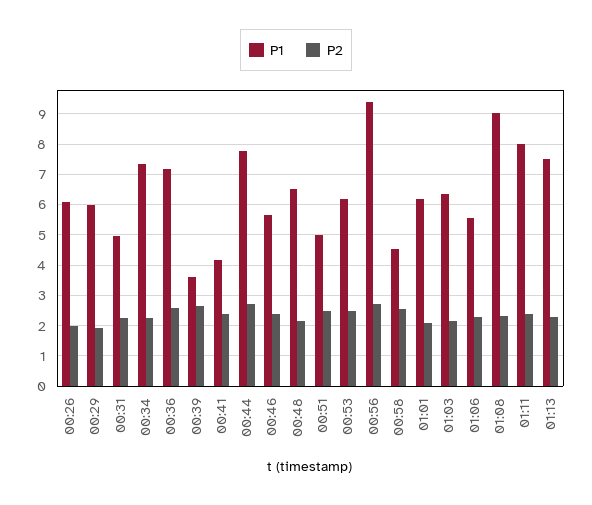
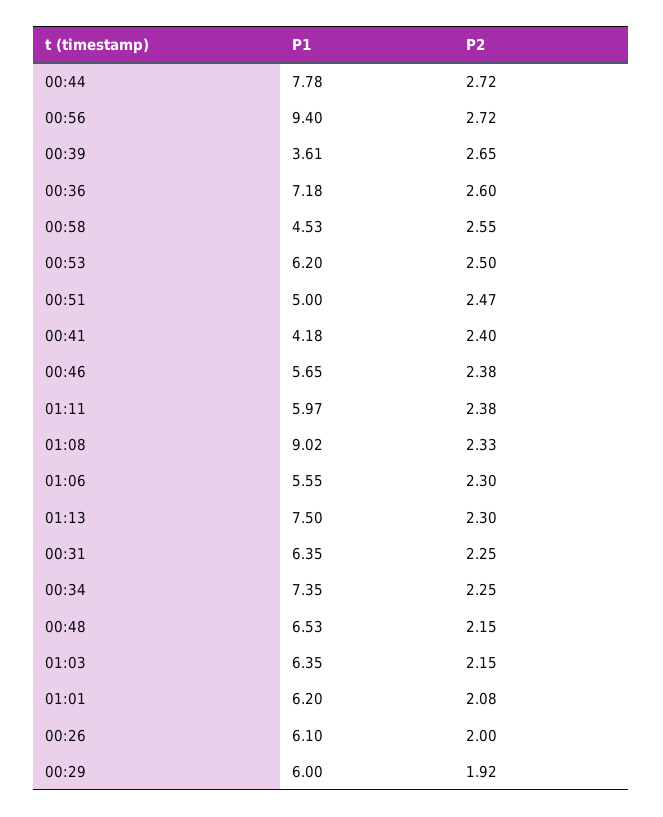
P1, 00:31: 5 -> 6.35
P1, 01:11: 8 -> 5.97

